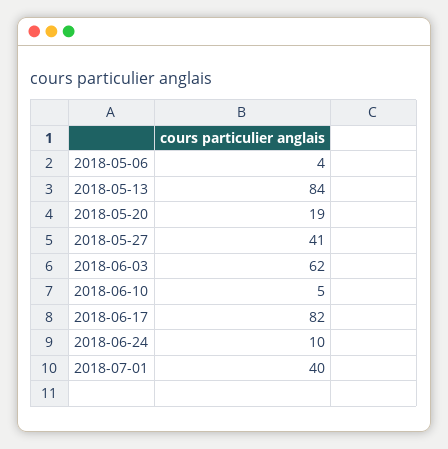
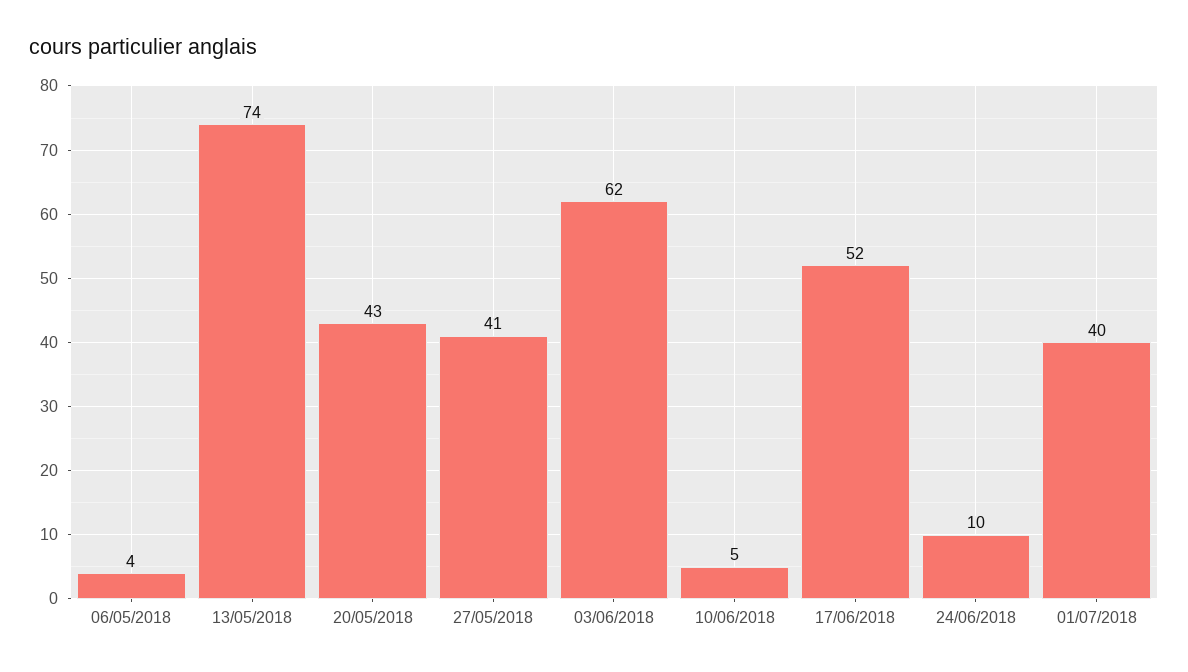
2018-05-13: 84 -> 74
2018-05-20: 19 -> 43
2018-06-17: 82 -> 52

